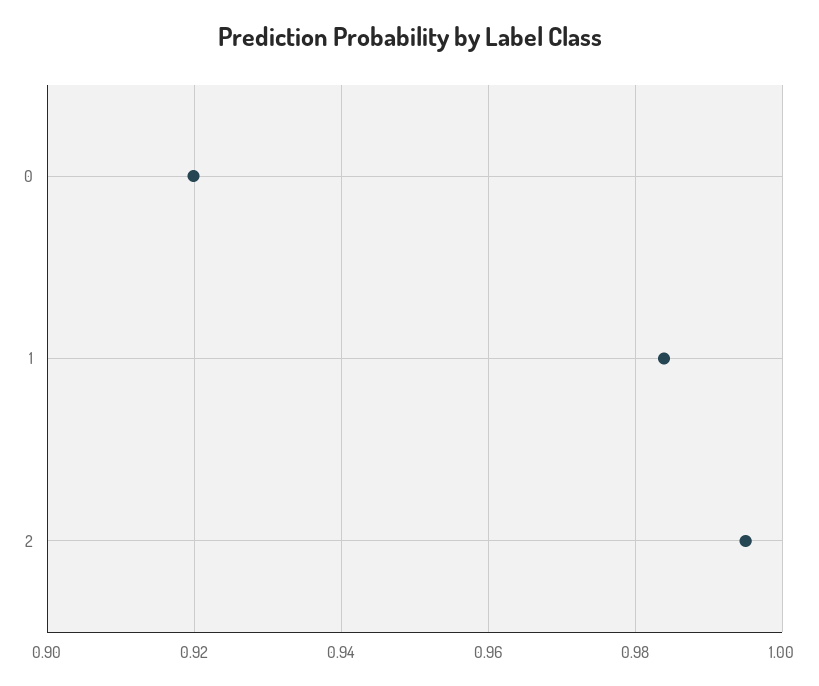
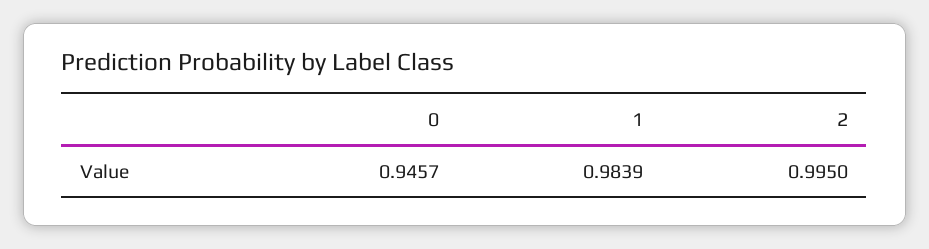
0: 0.92 -> 0.9457

